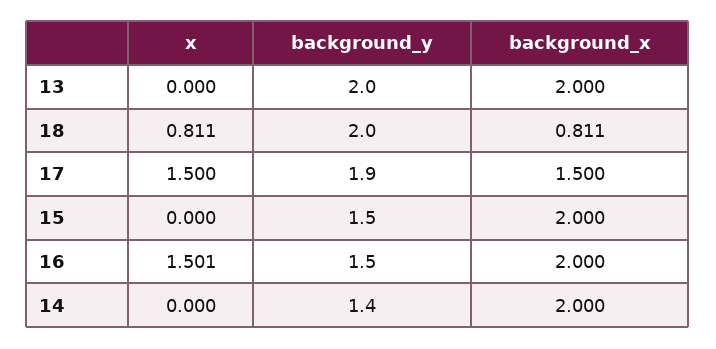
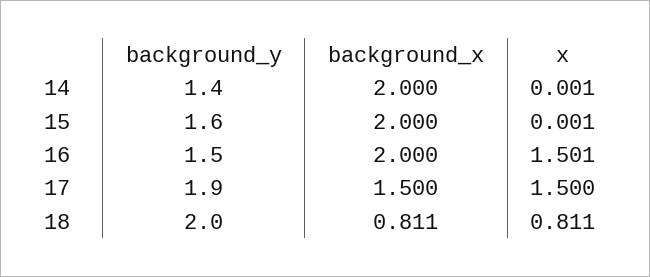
x, 13: 0 -> none
background_y, 13: 2 -> none
background_x, 13: 2 -> none
x, 15: 0 -> 0.001
background_y, 15: 1.5 -> 1.6
x, 14: 0 -> 0.001

